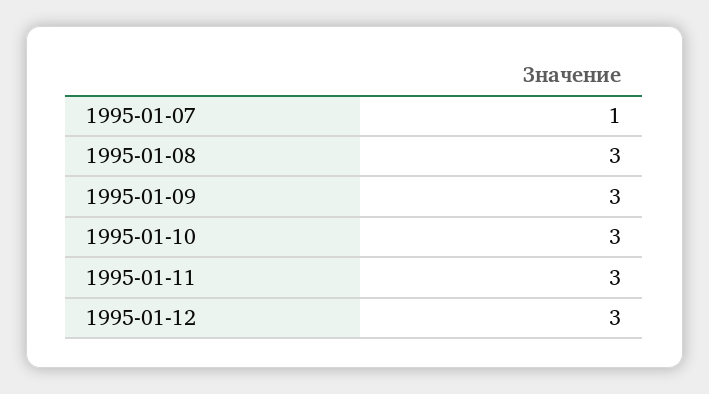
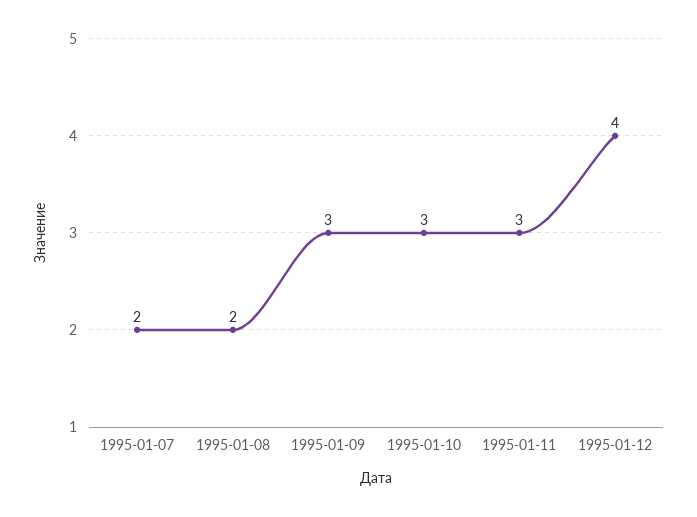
1995-01-07: 1 -> 2
1995-01-08: 3 -> 2
1995-01-12: 3 -> 4

